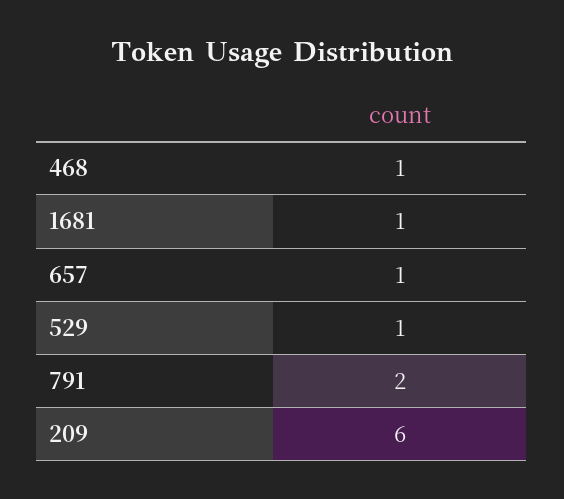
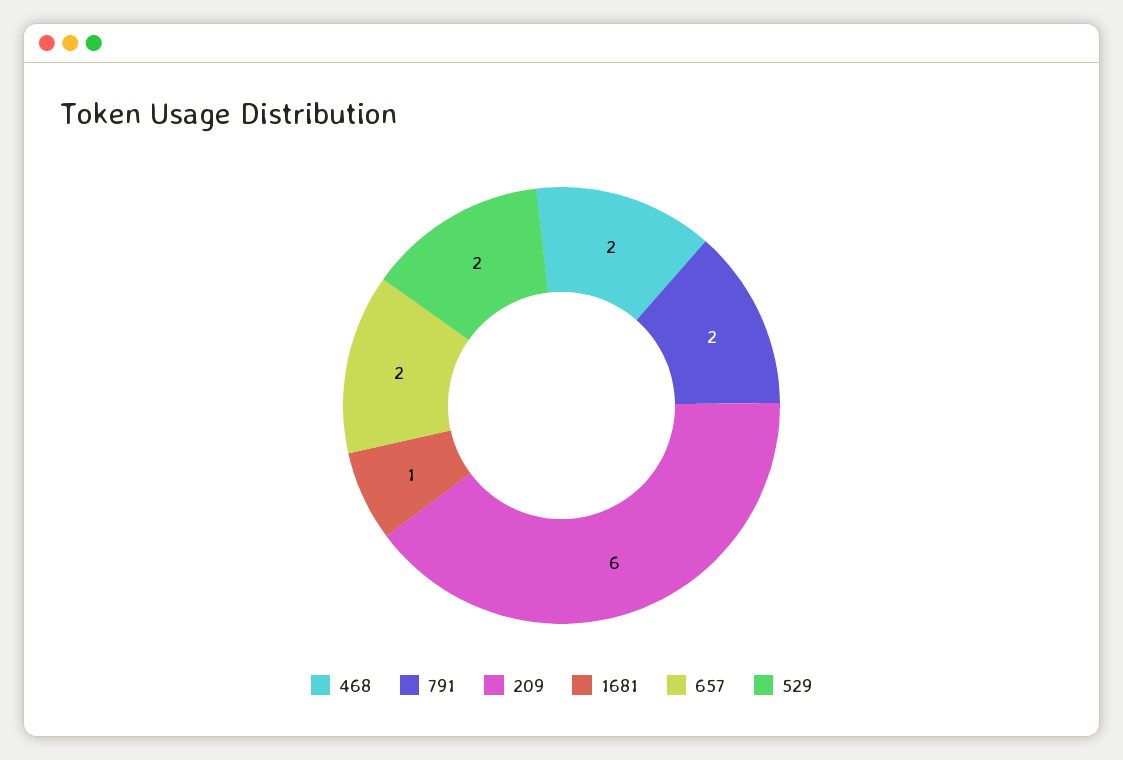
468: 1 -> 2
657: 1 -> 2
529: 1 -> 2

